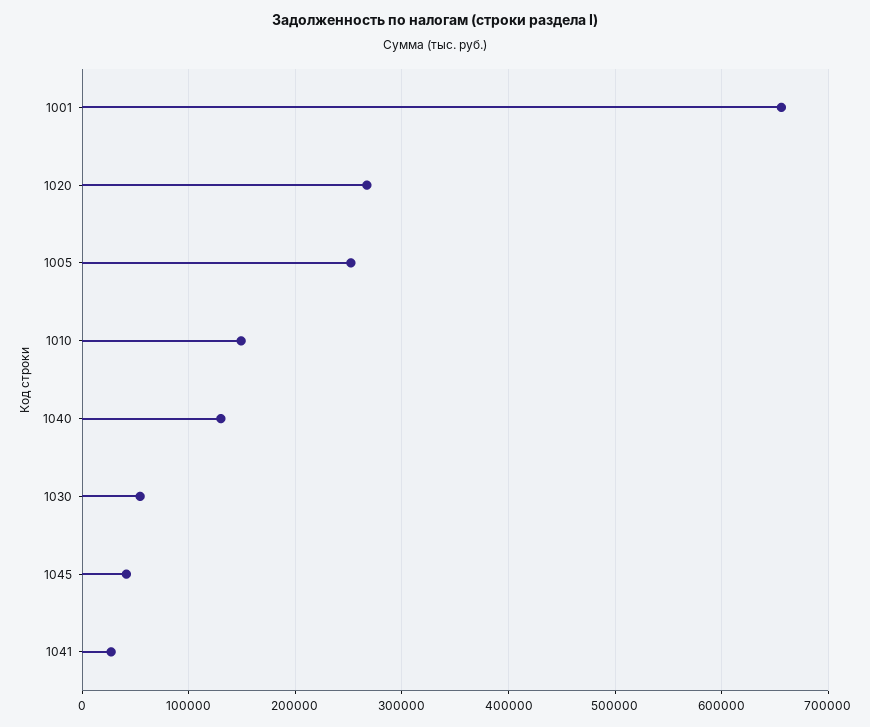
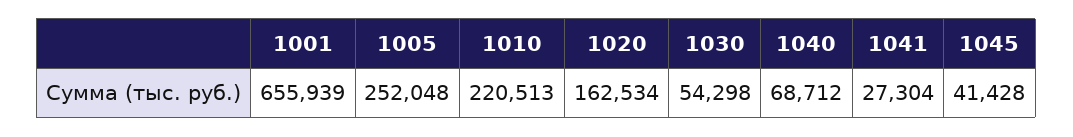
1020: 270000 -> 162534
1010: 150000 -> 220513
1040: 130000 -> 68712

